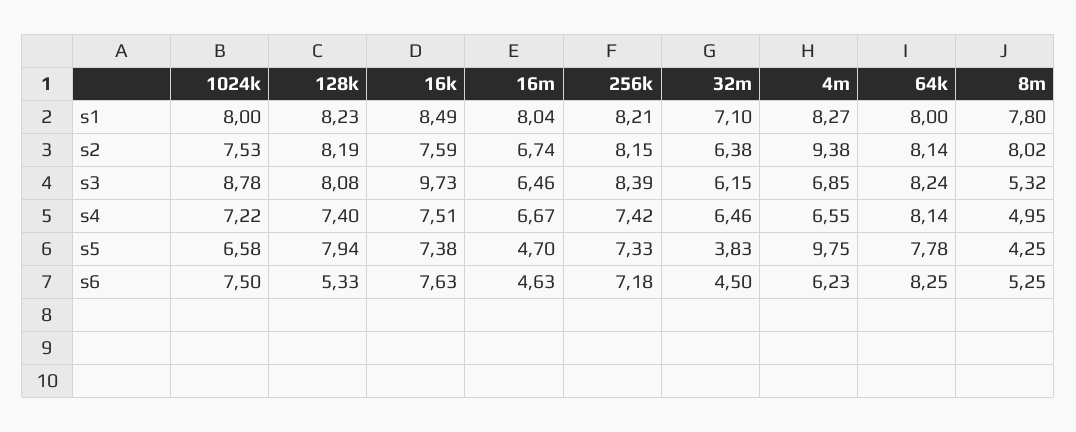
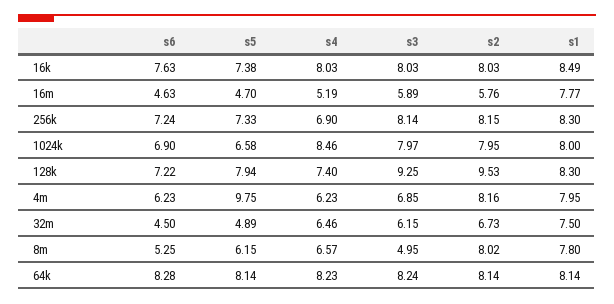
128k, s1: 8.23 -> 8.3
16m, s1: 8.04 -> 7.77
256k, s1: 8.21 -> 8.3
32m, s1: 7.1 -> 7.5
4m, s1: 8.27 -> 7.95
64k, s1: 8 -> 8.14
1024k, s2: 7.53 -> 7.95
128k, s2: 8.19 -> 9.53
16k, s2: 7.59 -> 8.03
16m, s2: 6.74 -> 5.76
32m, s2: 6.38 -> 6.73
4m, s2: 9.38 -> 8.16
1024k, s3: 8.78 -> 7.97
128k, s3: 8.08 -> 9.25
16k, s3: 9.73 -> 8.03
16m, s3: 6.46 -> 5.89
256k, s3: 8.39 -> 8.14
8m, s3: 5.32 -> 4.95
1024k, s4: 7.22 -> 8.46
16k, s4: 7.51 -> 8.03
16m, s4: 6.67 -> 5.19
256k, s4: 7.42 -> 6.9
4m, s4: 6.55 -> 6.23
64k, s4: 8.14 -> 8.23
8m, s4: 4.95 -> 6.57
32m, s5: 3.83 -> 4.89
64k, s5: 7.78 -> 8.14
8m, s5: 4.25 -> 6.15
1024k, s6: 7.5 -> 6.9
128k, s6: 5.33 -> 7.22
256k, s6: 7.18 -> 7.24
64k, s6: 8.25 -> 8.28

